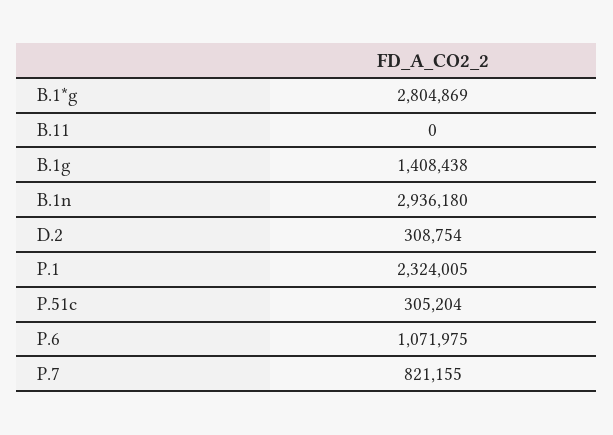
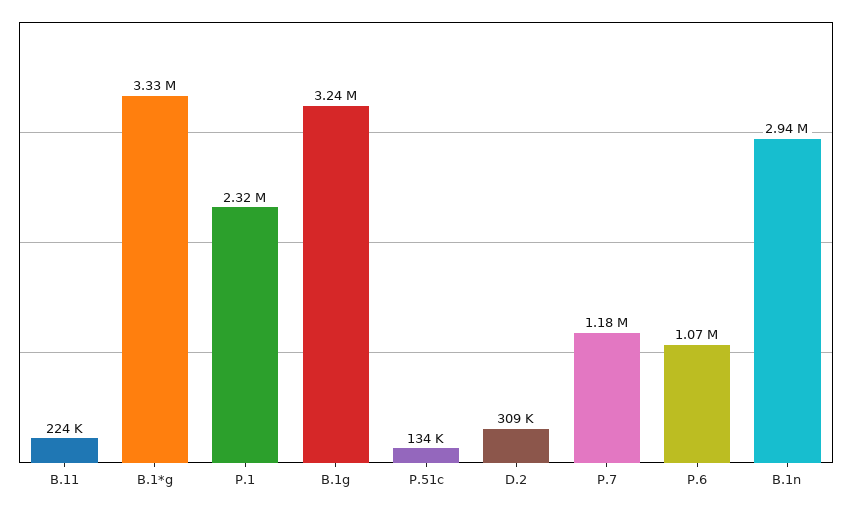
B.1*g: 2804869 -> 3330000
B.11: 0 -> 224000
B.1g: 1408438 -> 3240000
P.51c: 305204 -> 134000
P.7: 821155 -> 1180000

